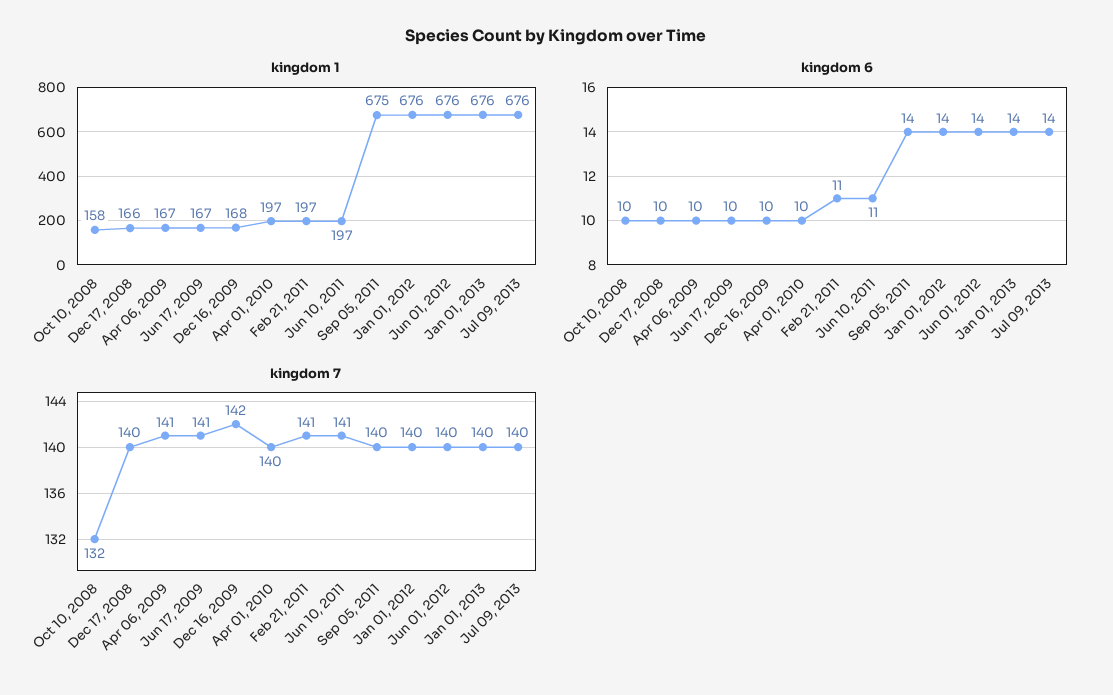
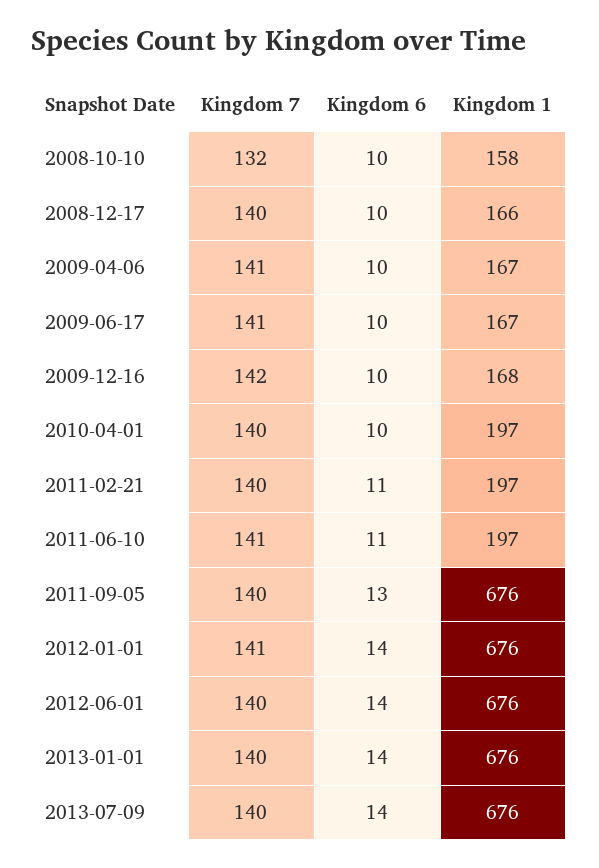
kingdom 1, Sep 05, 2011: 675 -> 676
kingdom 6, Sep 05, 2011: 14 -> 13
kingdom 7, Feb 21, 2011: 141 -> 140
kingdom 7, Jan 01, 2012: 140 -> 141

